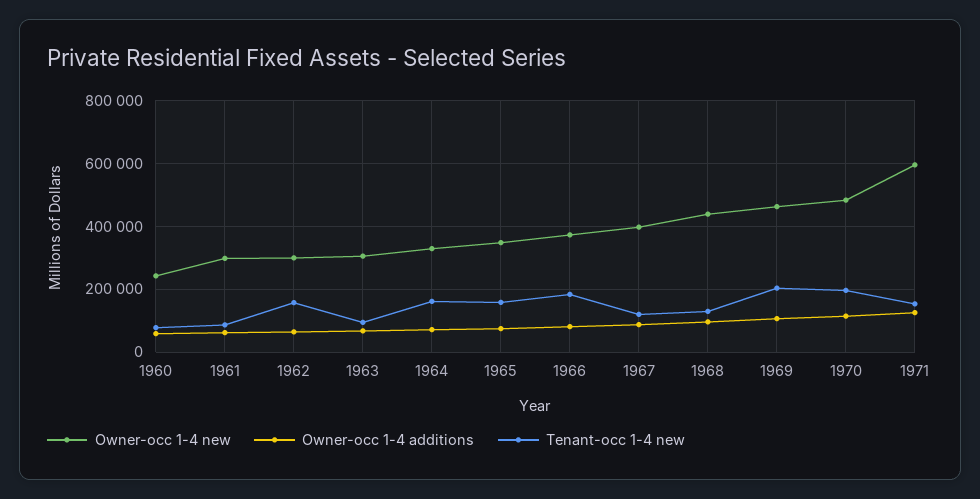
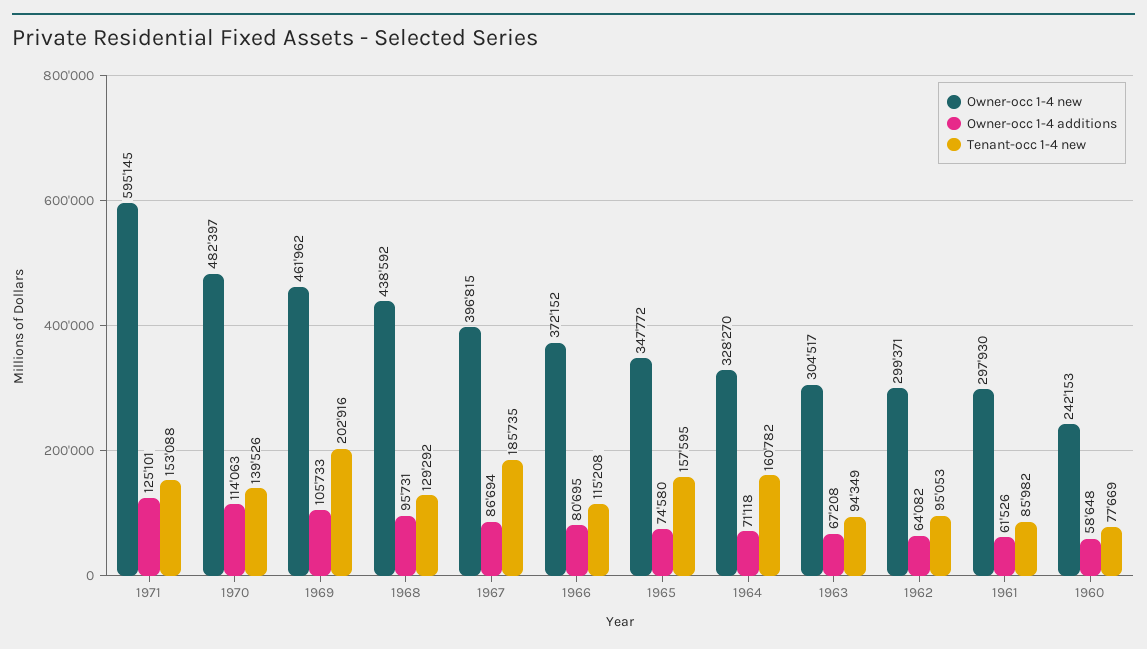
Tenant-occ 1-4 new, 1962: 160000 -> 95053
Tenant-occ 1-4 new, 1966: 180000 -> 115208
Tenant-occ 1-4 new, 1967: 120000 -> 185735
Tenant-occ 1-4 new, 1970: 200000 -> 139526

